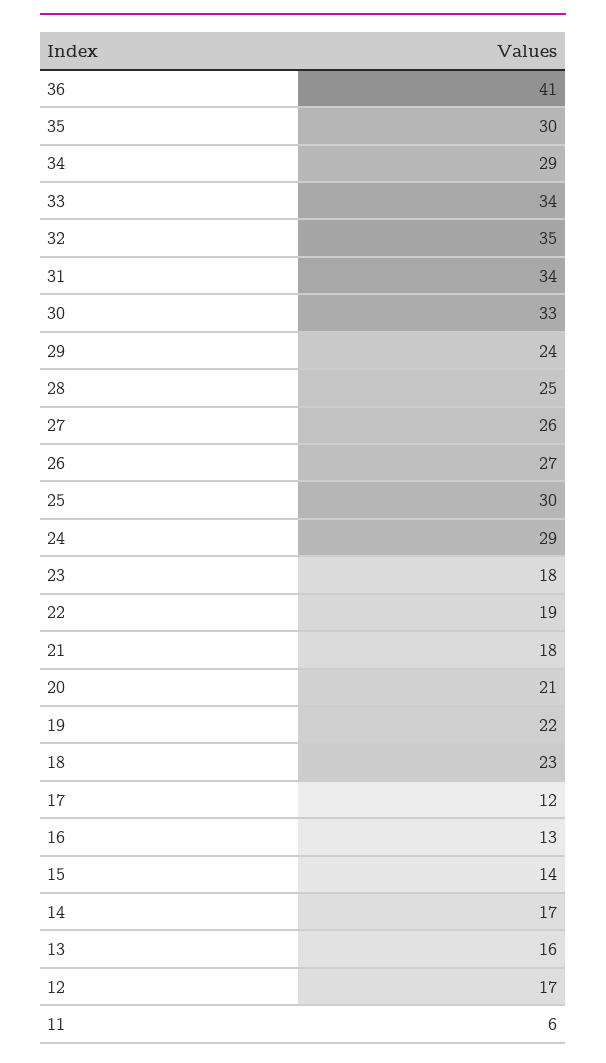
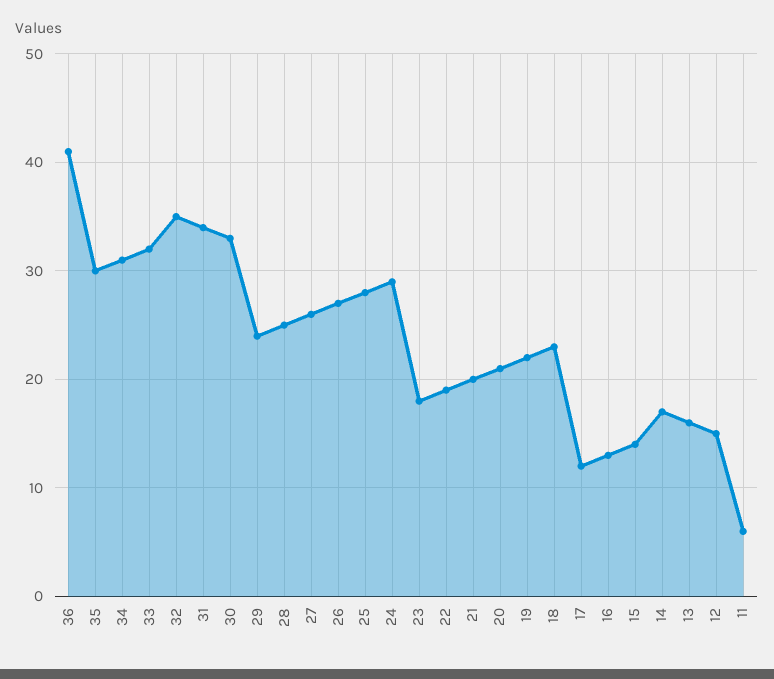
34: 29 -> 31
33: 34 -> 32
25: 30 -> 28
21: 18 -> 20
12: 17 -> 15

